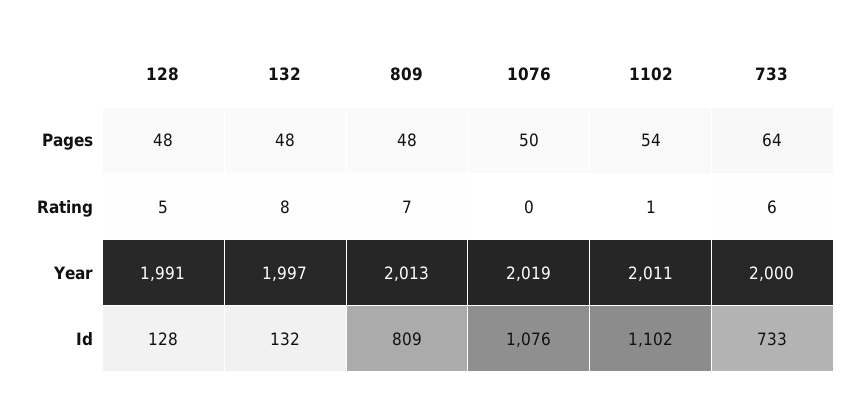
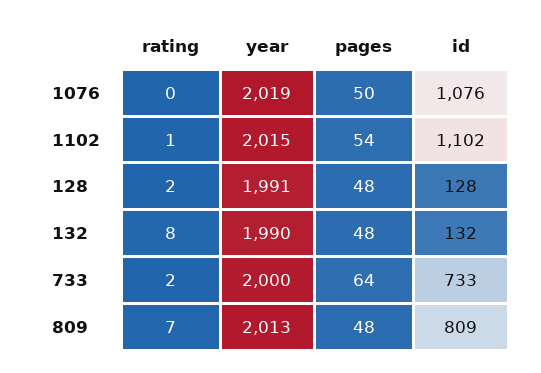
128, Rating: 5 -> 2
733, Rating: 6 -> 2
132, Year: 1997 -> 1990
1102, Year: 2011 -> 2015

